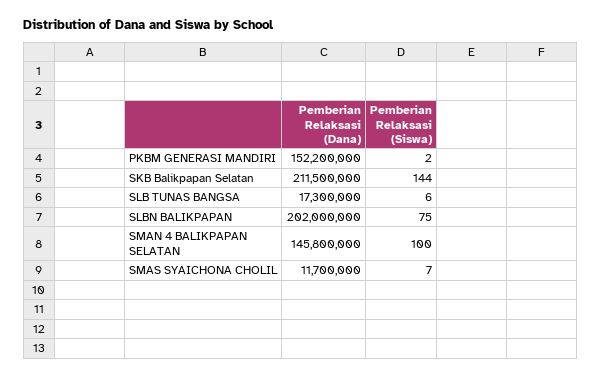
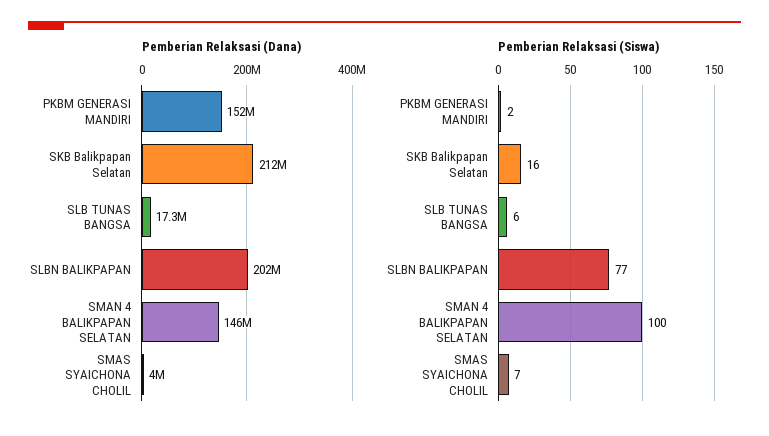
Pemberian Relaksasi (Siswa), SKB Balikpapan Selatan: 144 -> 16
Pemberian Relaksasi (Siswa), SLBN BALIKPAPAN: 75 -> 77
Pemberian Relaksasi (Dana), SMAS SYAICHONA CHOLIL: 11700000 -> 4000000

